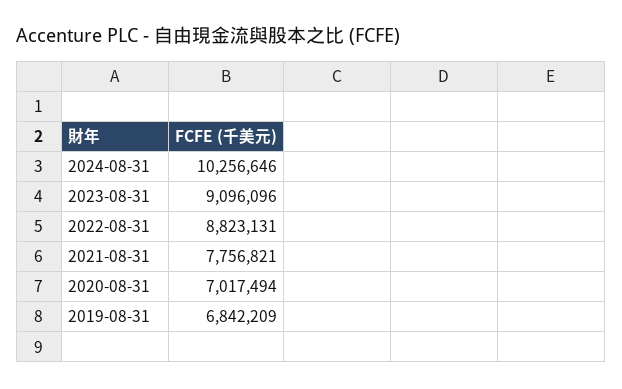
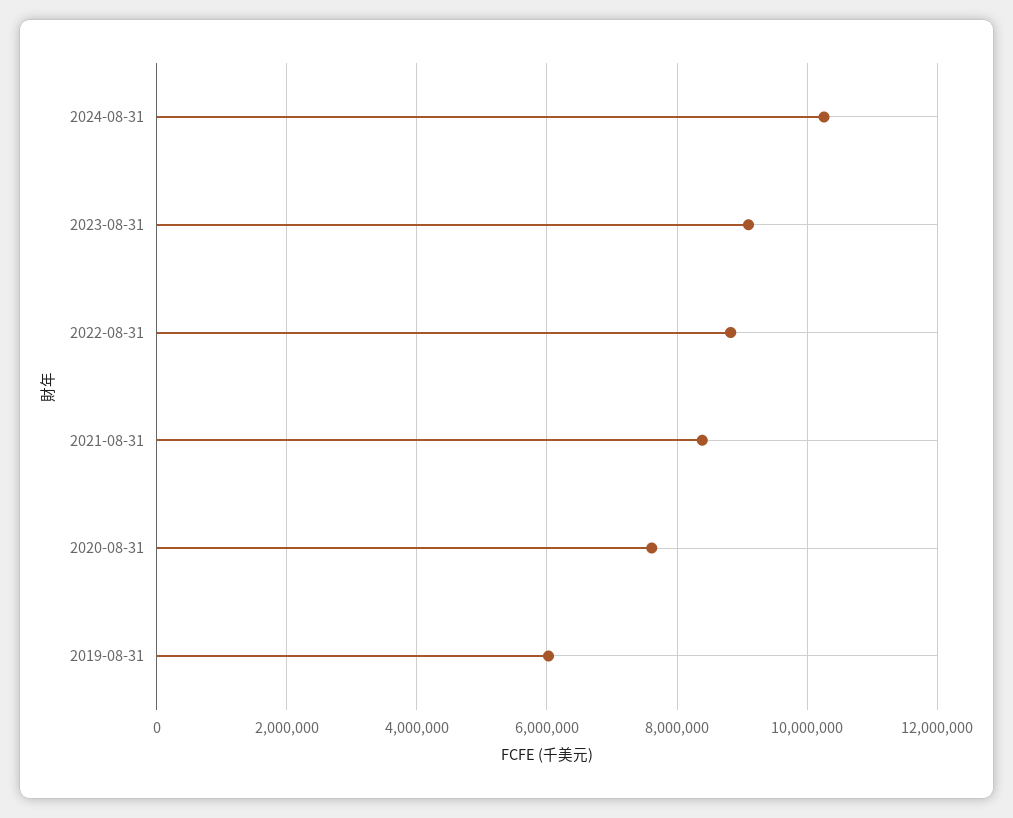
2021-08-31: 7756821 -> 8400000
2020-08-31: 7017494 -> 7600000
2019-08-31: 6842209 -> 6000000

